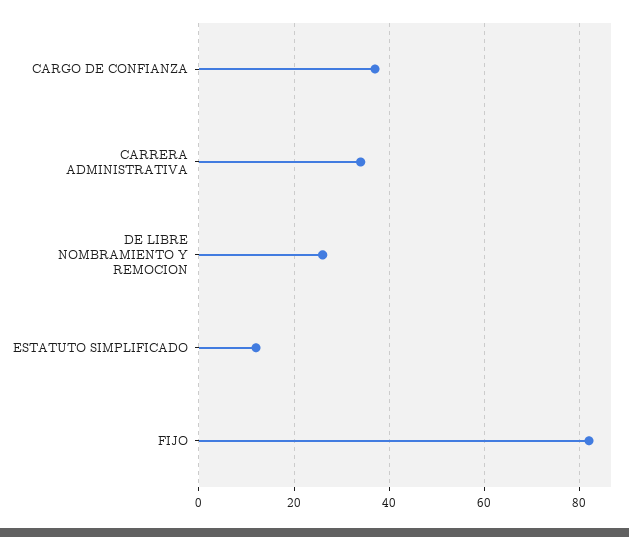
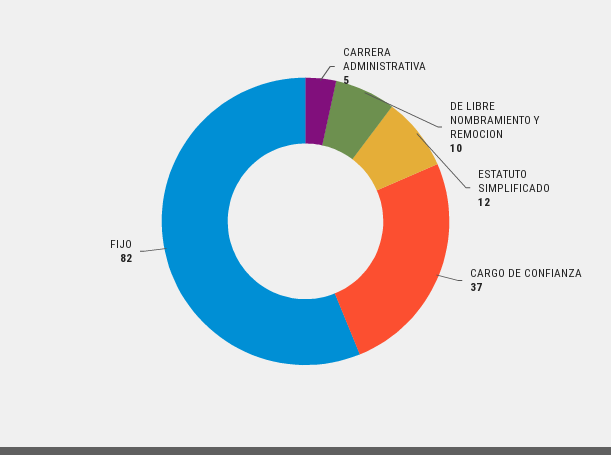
CARRERA ADMINISTRATIVA: 35 -> 5
DE LIBRE NOMBRAMIENTO Y REMOCION: 25 -> 10

